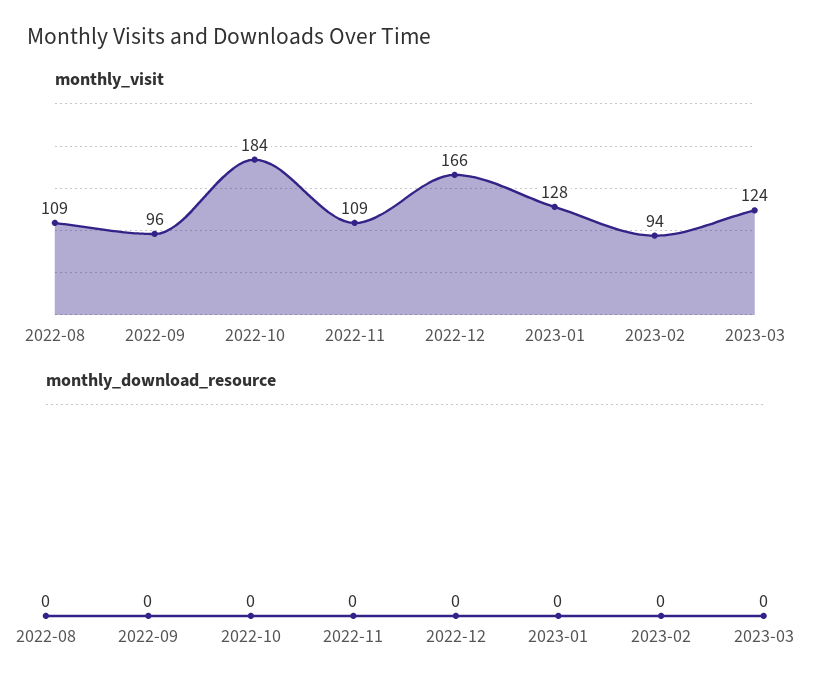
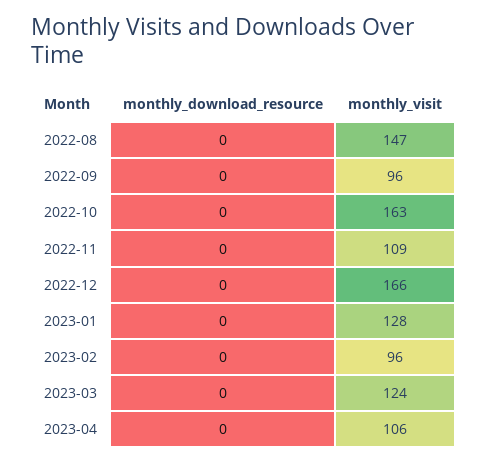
monthly_visit, 2022-08: 109 -> 147
monthly_visit, 2022-10: 184 -> 163
monthly_visit, 2023-02: 94 -> 96
monthly_download_resource, 2023-04: none -> 0
monthly_visit, 2023-04: none -> 106

